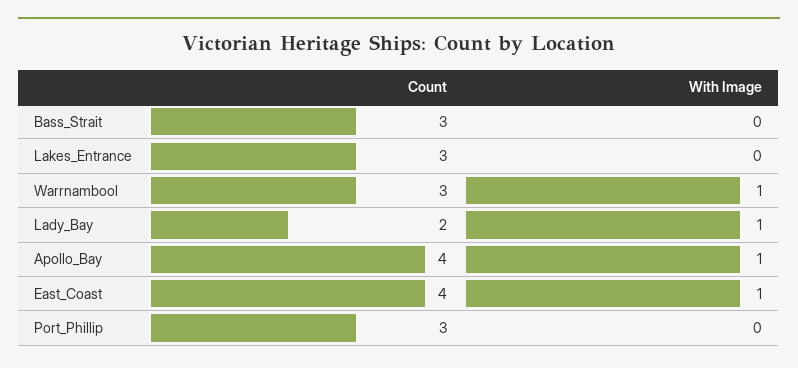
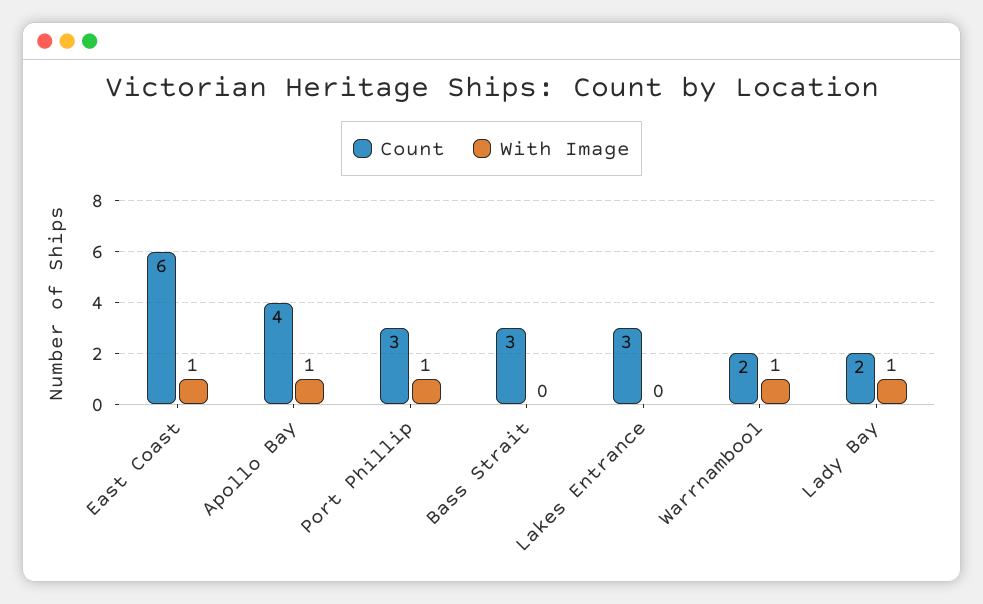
Count, Warrnambool: 3 -> 2
Count, East_Coast: 4 -> 6
With Image, Port_Phillip: 0 -> 1

